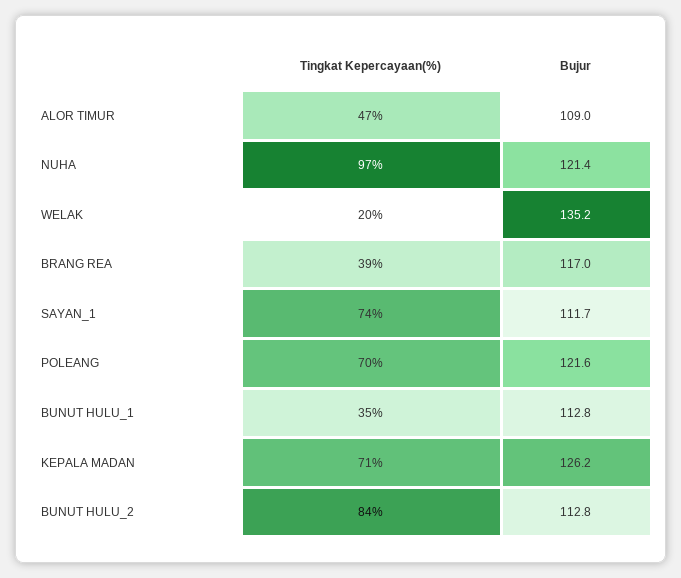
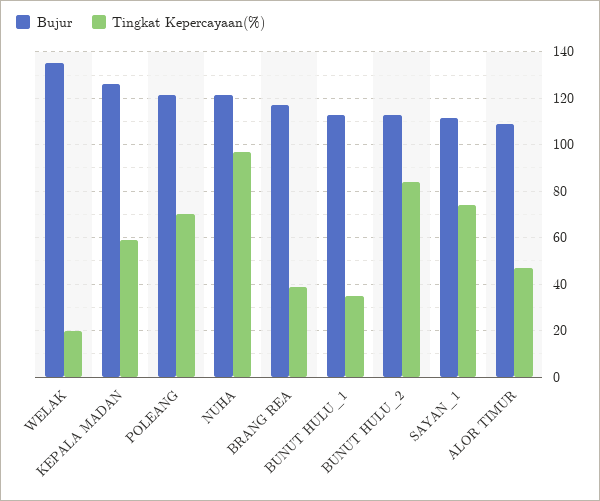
Tingkat Kepercayaan(%), KEPALA MADAN: 71 -> 60

